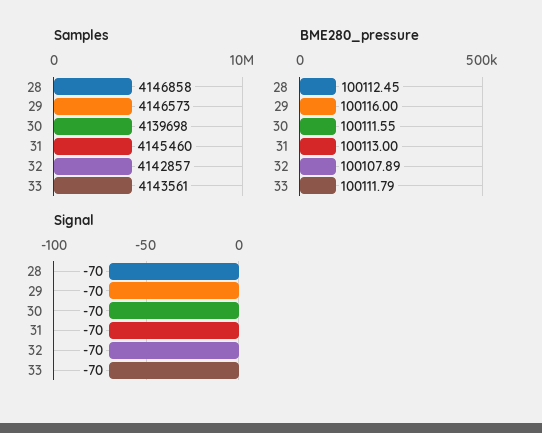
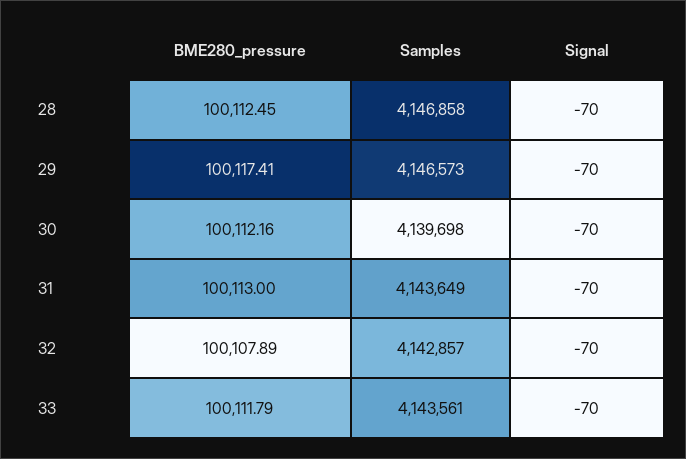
Samples, 31: 4145460 -> 4143649
BME280_pressure, 29: 100116 -> 100117.41
BME280_pressure, 30: 100111.55 -> 100112.16

